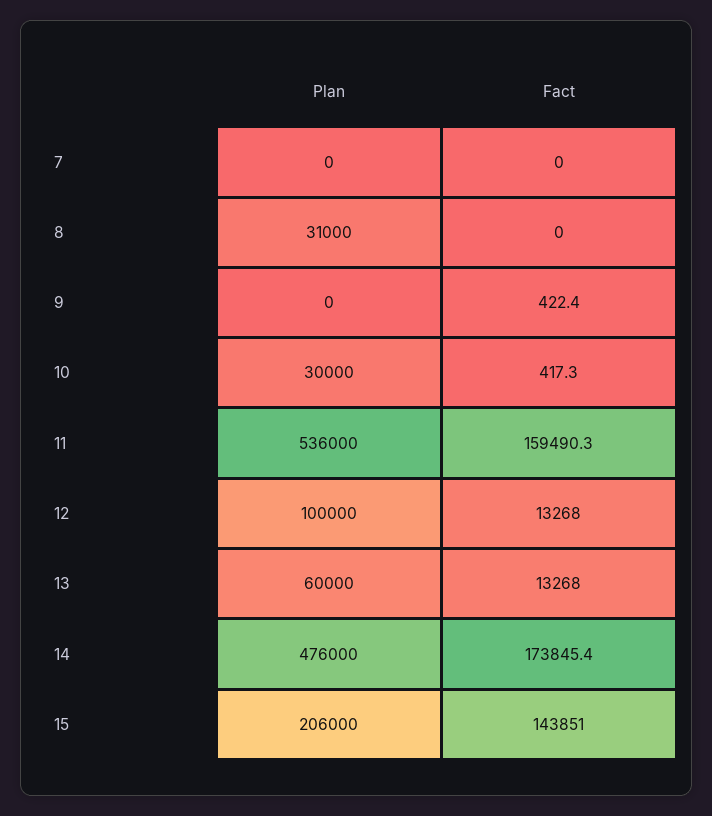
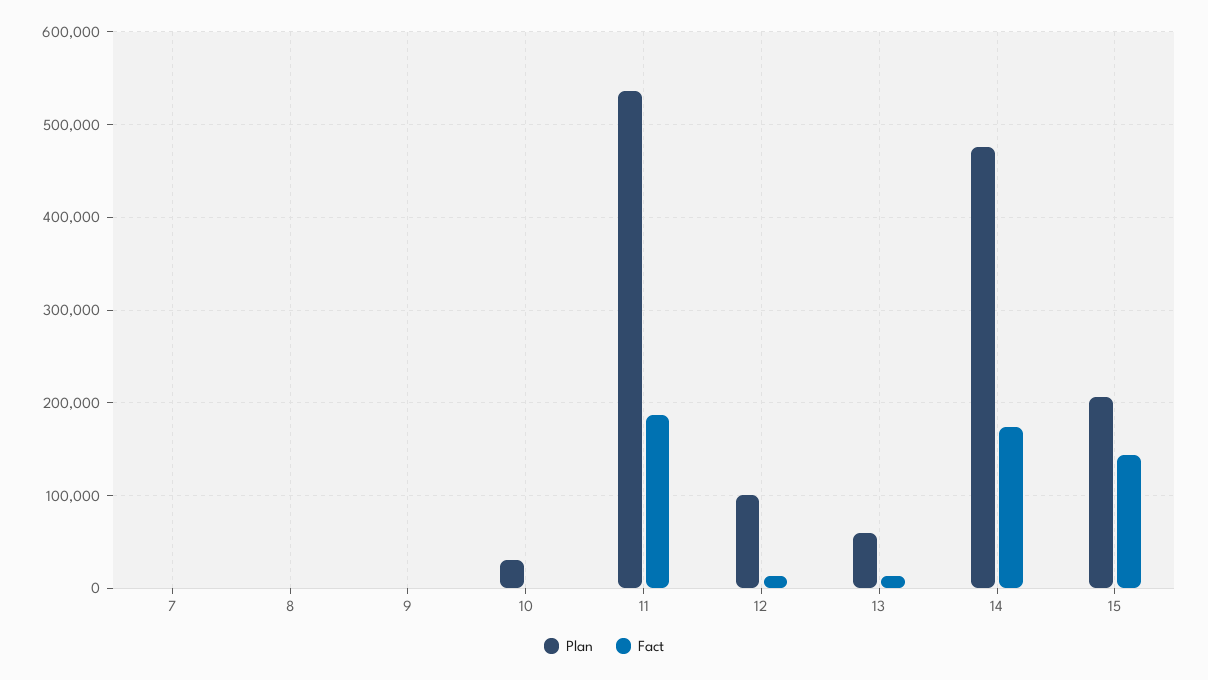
Plan, 8: 31000 -> 0
Fact, 11: 159490.3 -> 190000

